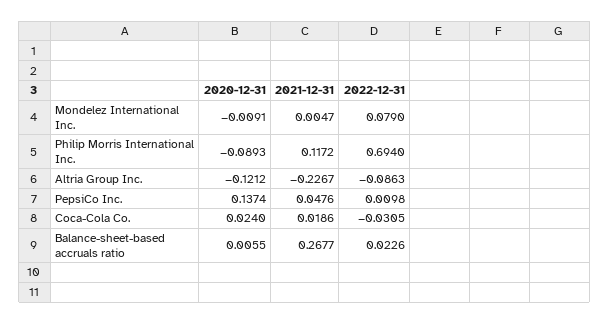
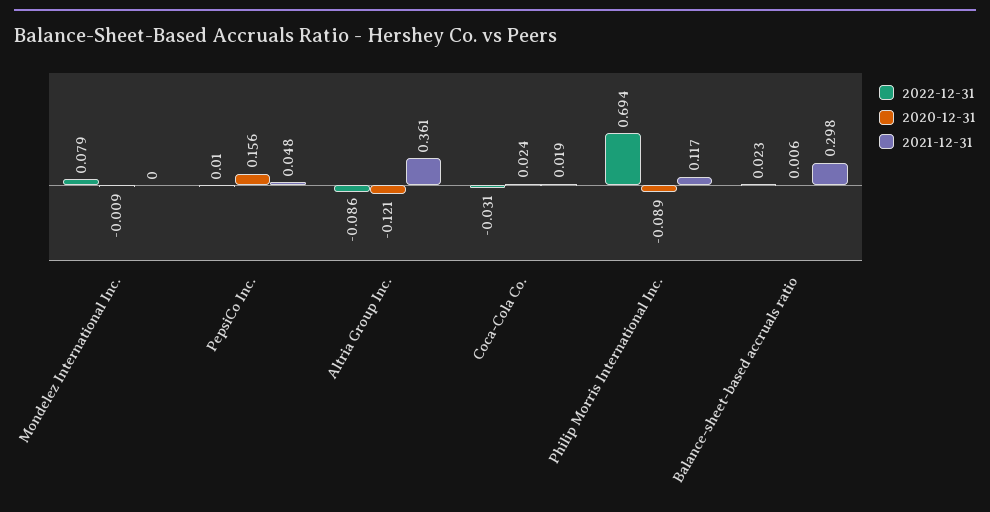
2021-12-31, Mondelez International Inc.: 0.0047 -> 0
2021-12-31, Altria Group Inc.: -0.2267 -> 0.361
2020-12-31, PepsiCo Inc.: 0.1374 -> 0.156
2021-12-31, Balance-sheet-based accruals ratio: 0.2677 -> 0.298

